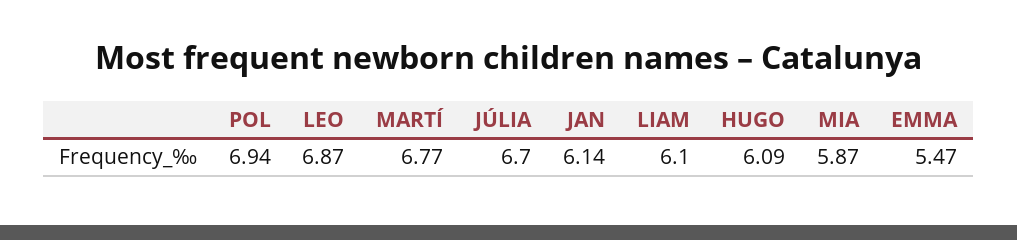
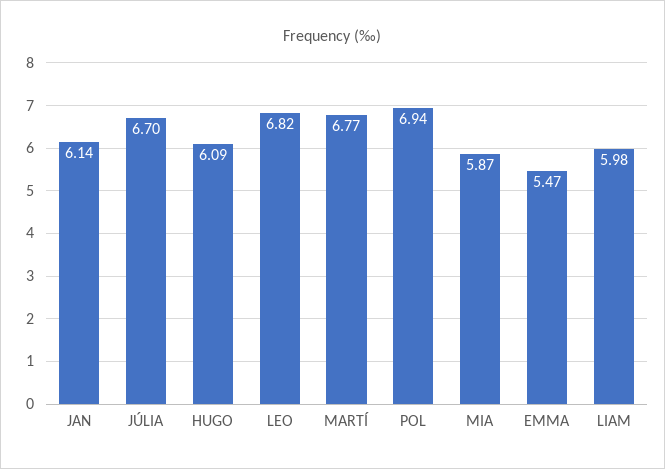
LEO: 6.87 -> 6.82
LIAM: 6.1 -> 5.98

